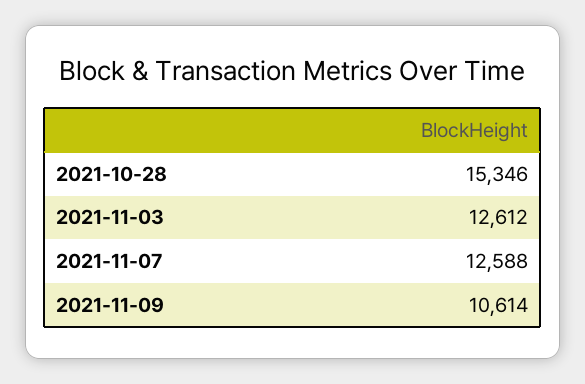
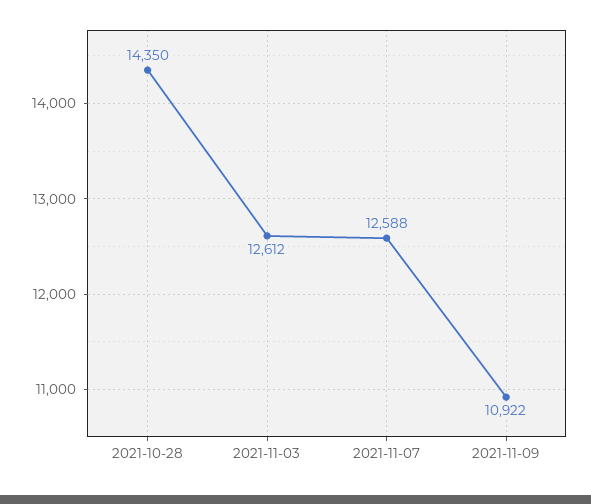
2021-10-28: 15346 -> 14350
2021-11-09: 10614 -> 10922

